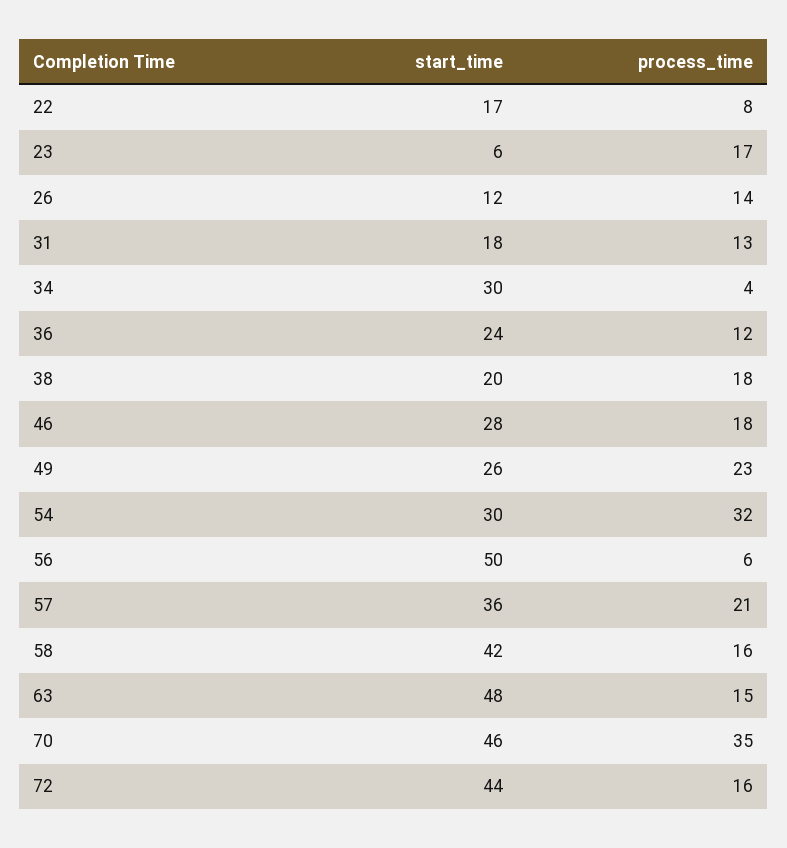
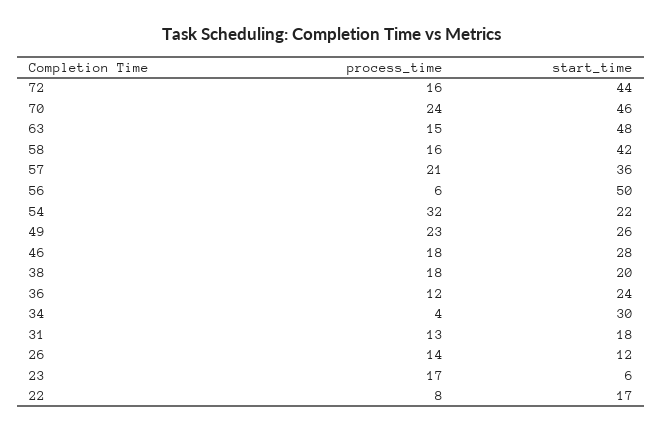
start_time, 54: 30 -> 22
process_time, 70: 35 -> 24

